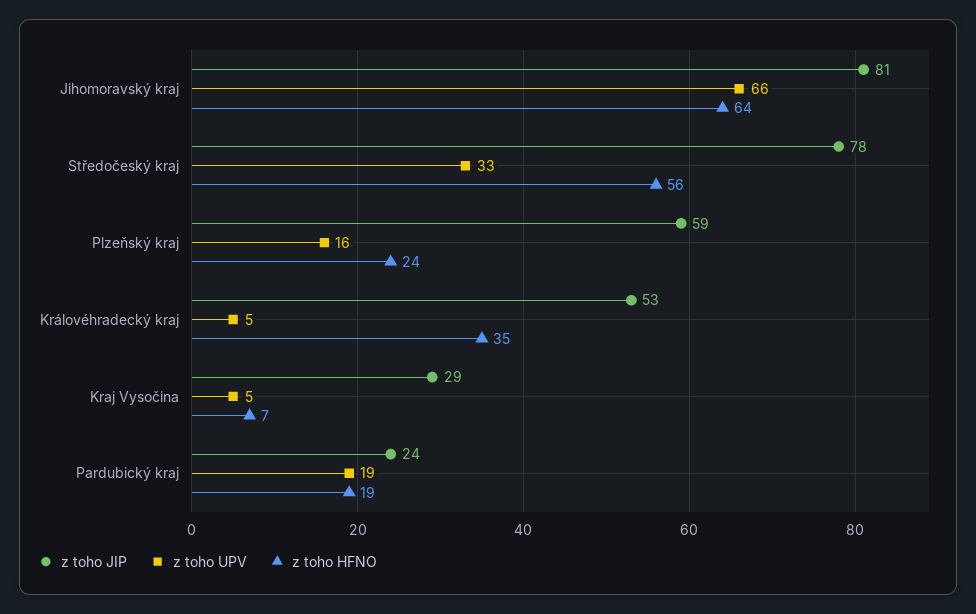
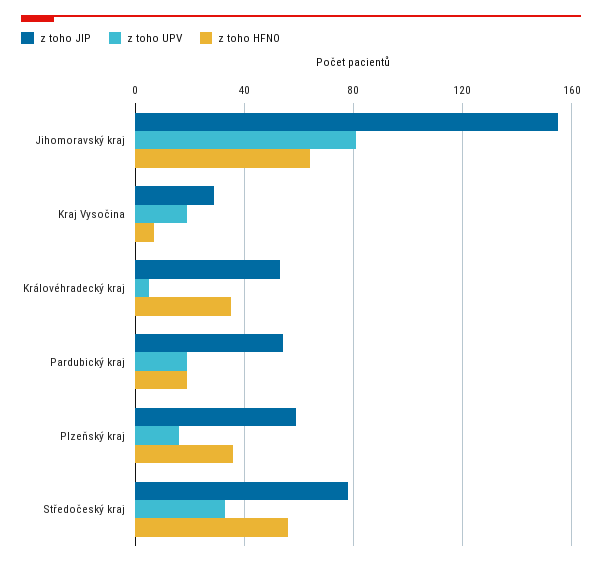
z toho JIP, Jihomoravský kraj: 81 -> 155
z toho UPV, Jihomoravský kraj: 66 -> 80
z toho HFNO, Plzeňský kraj: 24 -> 35
z toho UPV, Kraj Vysočina: 5 -> 20
z toho JIP, Pardubický kraj: 24 -> 55

